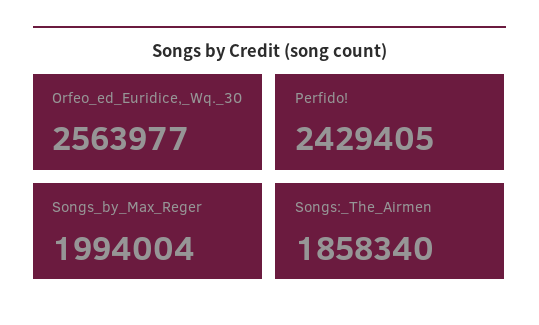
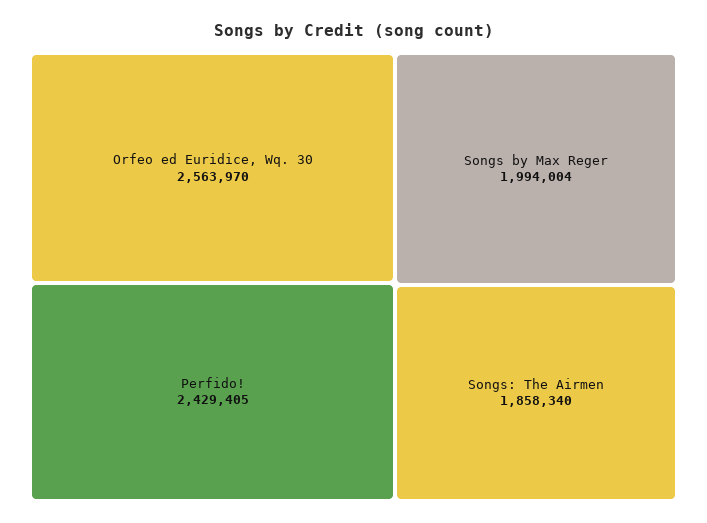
Orfeo_ed_Euridice,_Wq._30: 2563977 -> 2563970

